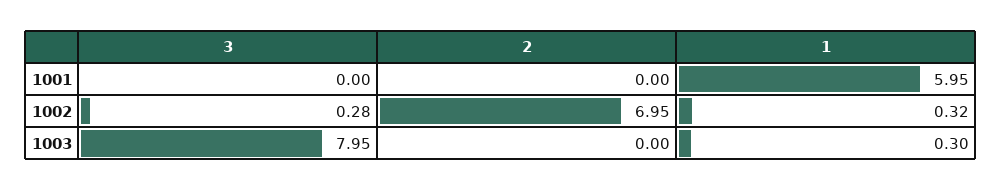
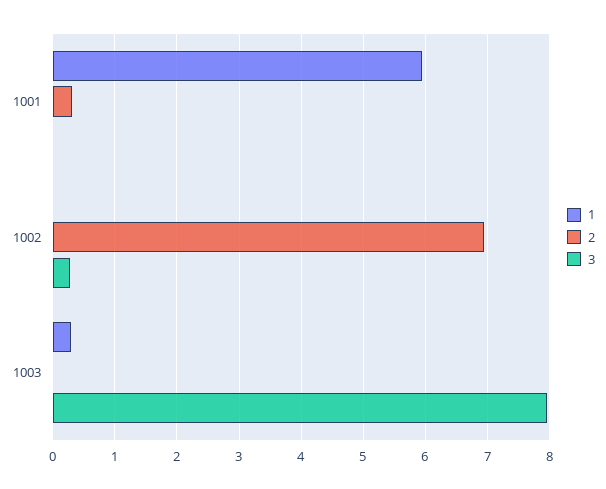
2, 1001: 0 -> 0.3
1, 1002: 0.32 -> 0

